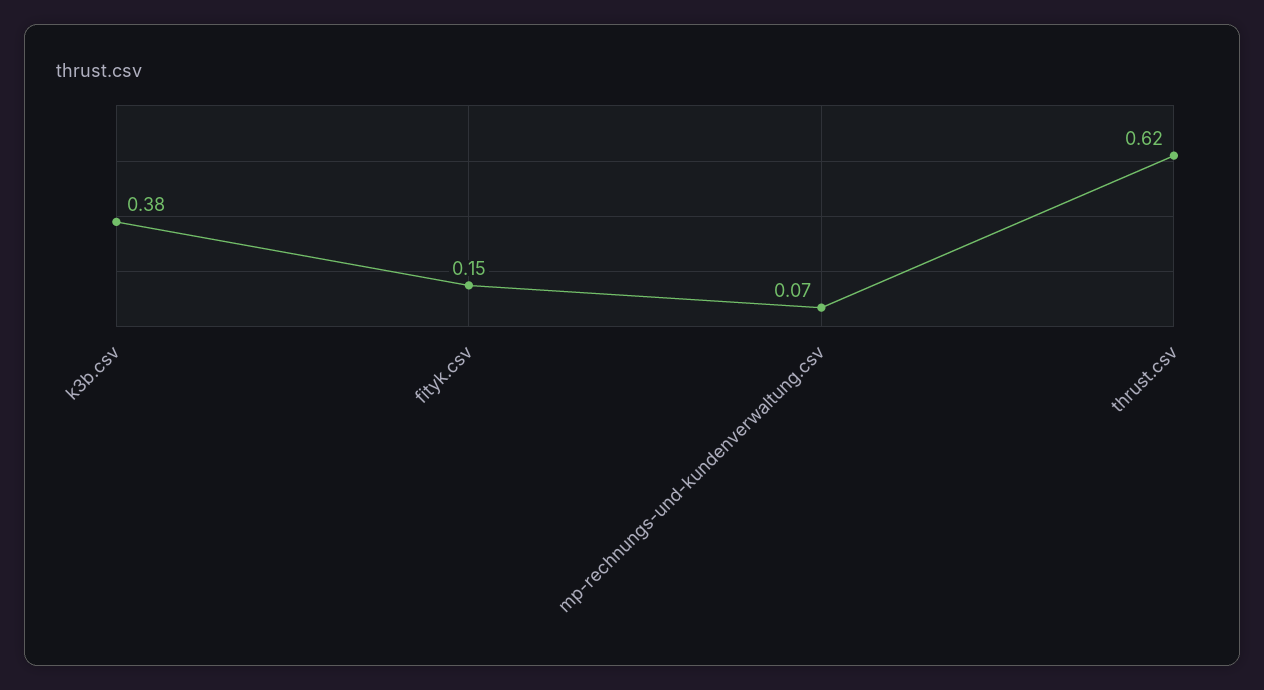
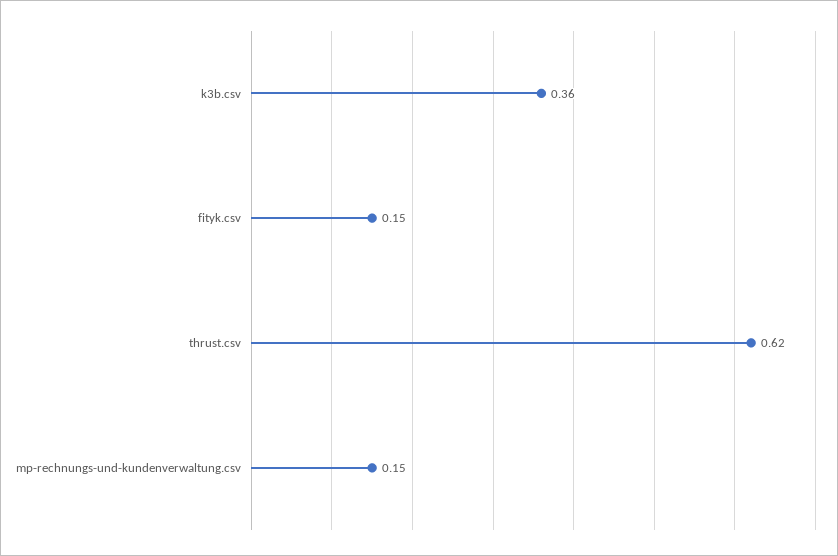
k3b.csv: 0.38 -> 0.36
mp-rechnungs-und-kundenverwaltung.csv: 0.07 -> 0.15

